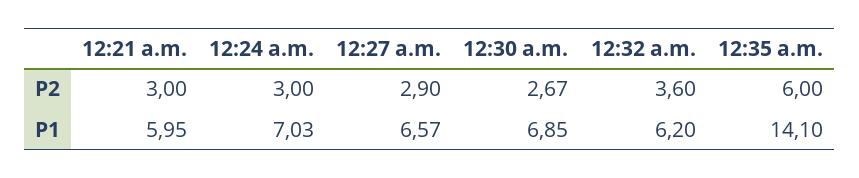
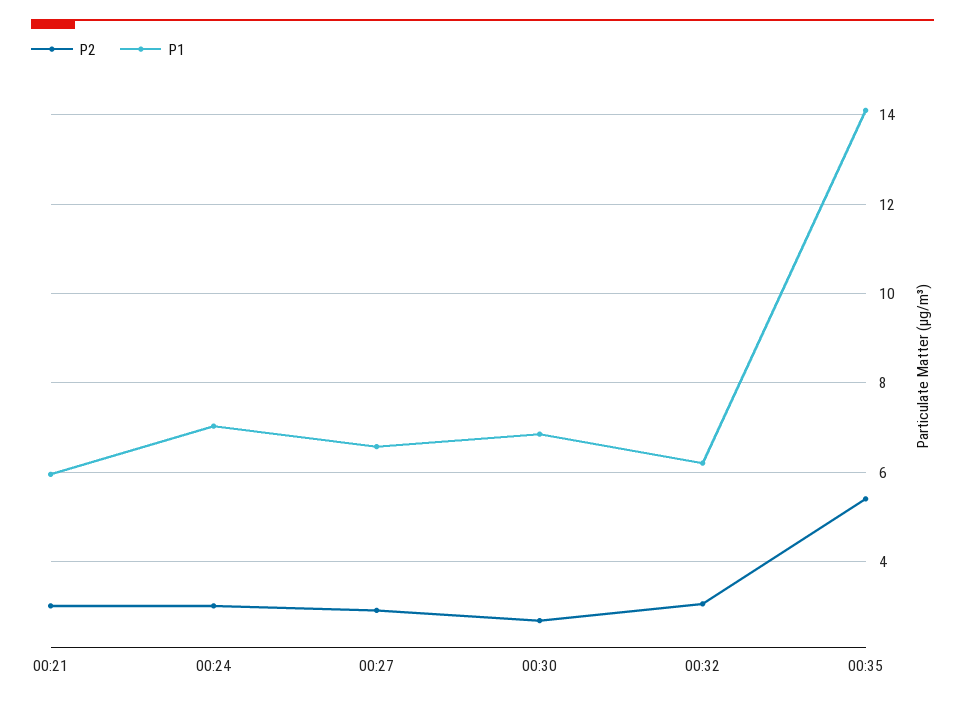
P2, 12:32 a.m.: 3.6 -> 3
P2, 12:35 a.m.: 6 -> 5.4

